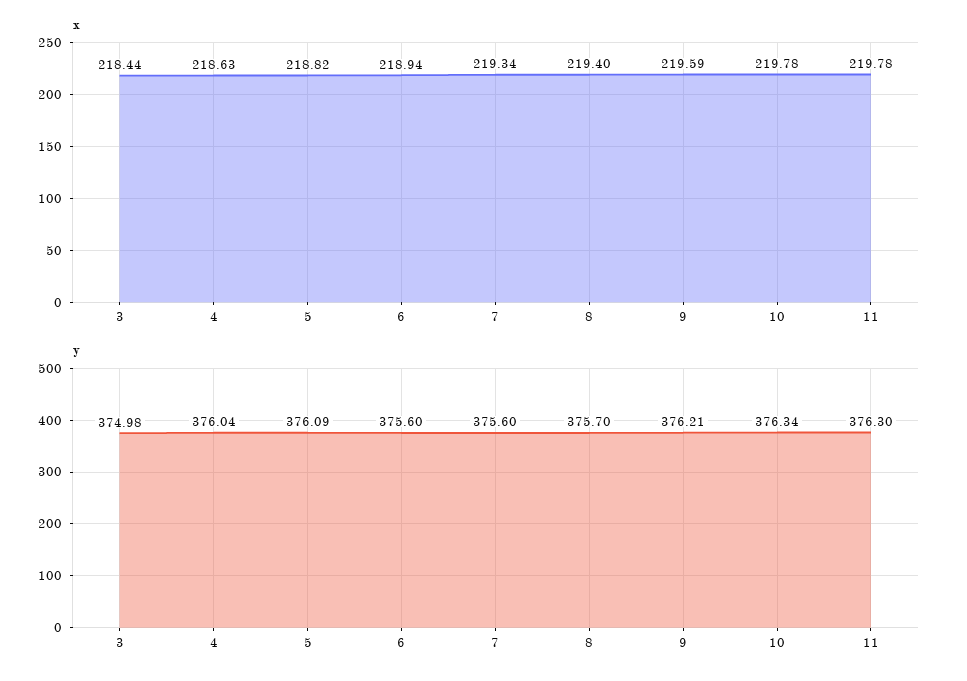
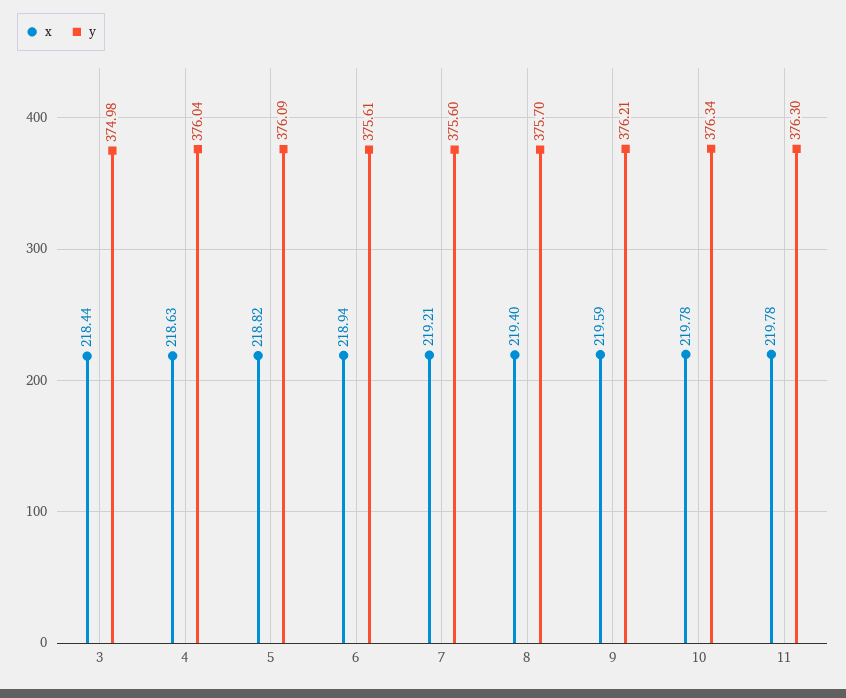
x, 7: 219.34 -> 219.21
y, 6: 375.6 -> 375.61

